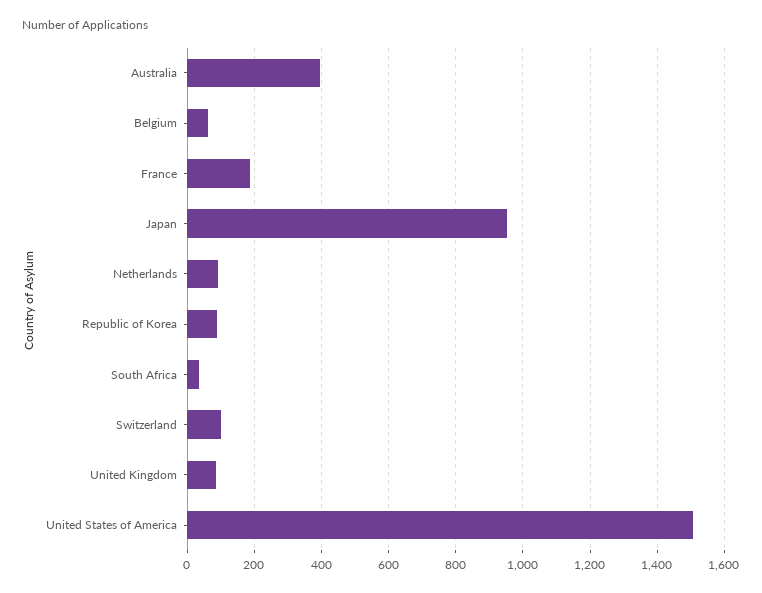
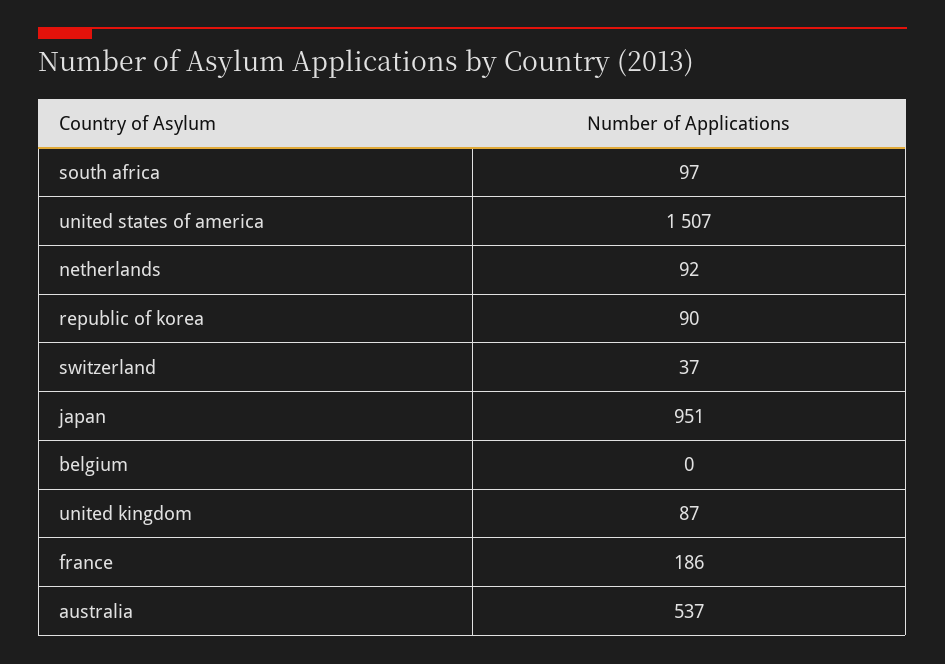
Australia: 400 -> 537
Belgium: 60 -> 0
South Africa: 40 -> 97
Switzerland: 100 -> 37

